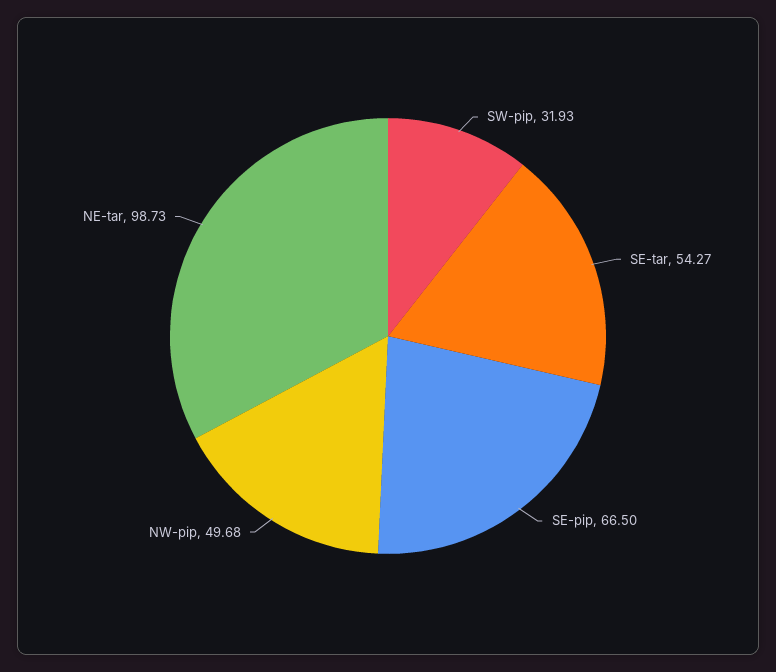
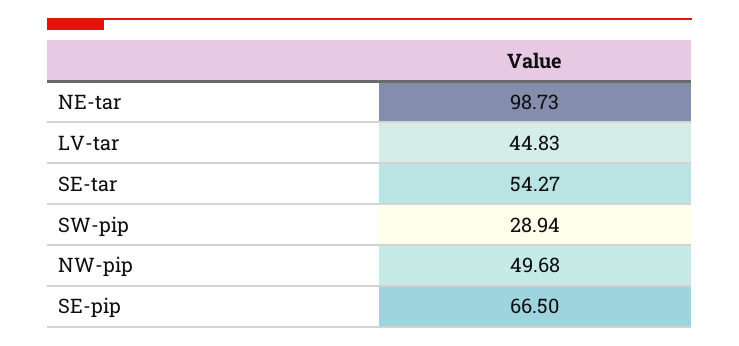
SW-pip: 31.93 -> 28.94
LV-tar: none -> 44.83

